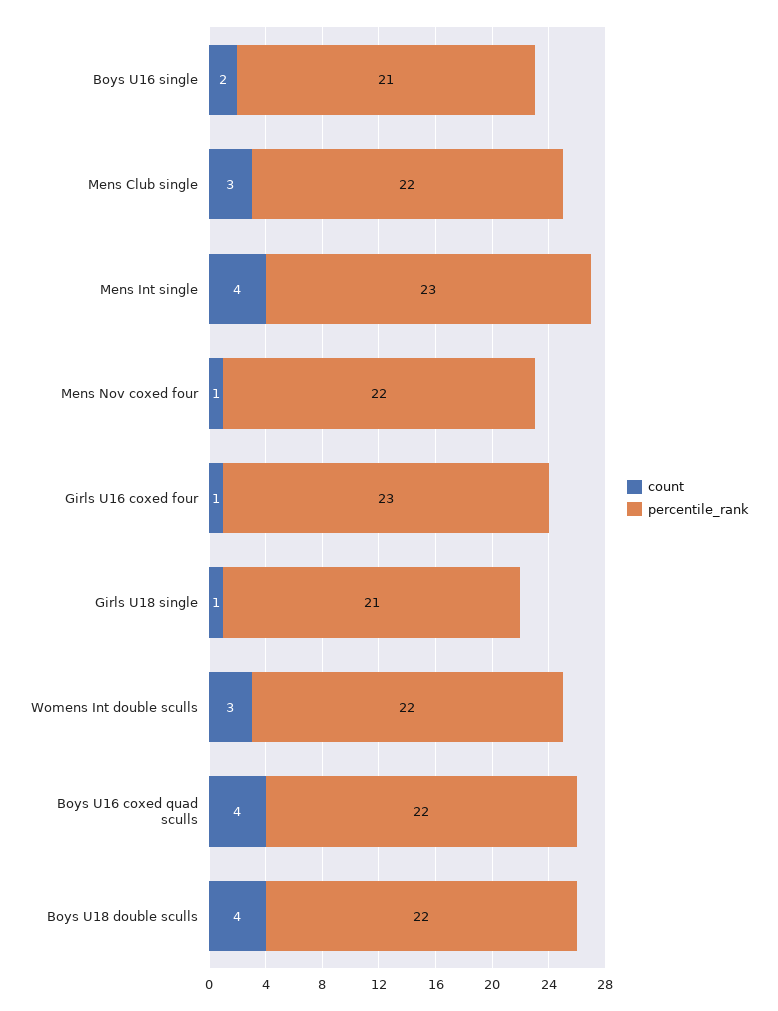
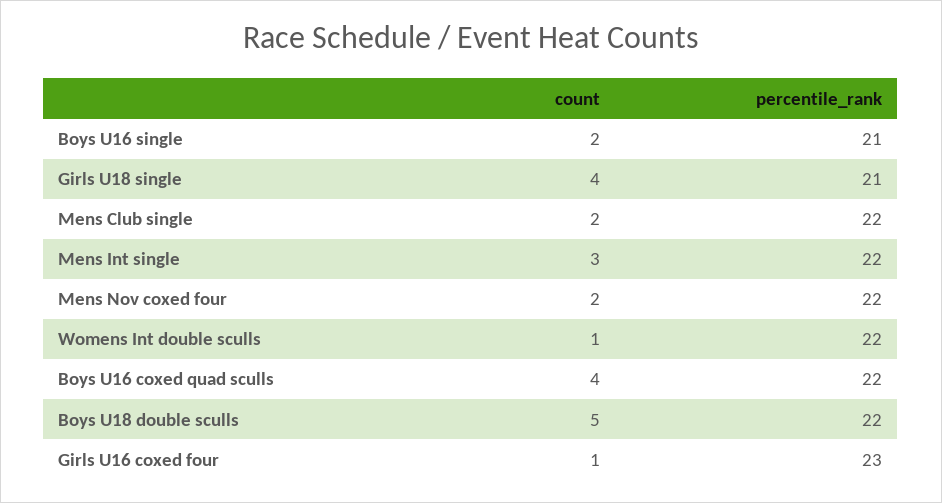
count, Mens Club single: 3 -> 2
count, Mens Int single: 4 -> 3
percentile_rank, Mens Int single: 23 -> 22
count, Mens Nov coxed four: 1 -> 2
count, Girls U18 single: 1 -> 4
count, Womens Int double sculls: 3 -> 1
count, Boys U18 double sculls: 4 -> 5

